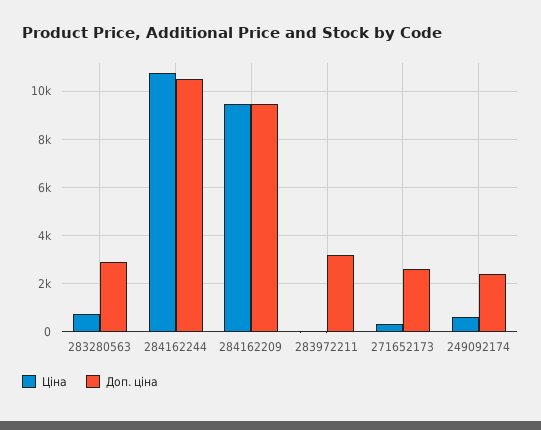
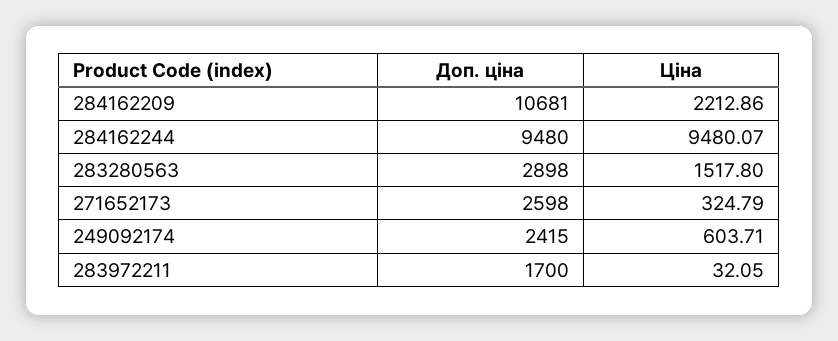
Ціна, 283280563: 750 -> 1517.8
Ціна, 284162244: 10750 -> 9480.07
Доп. ціна, 284162244: 10500 -> 9480
Ціна, 284162209: 9500 -> 2212.86
Доп. ціна, 284162209: 9500 -> 10681
Доп. ціна, 283972211: 3250 -> 1700

